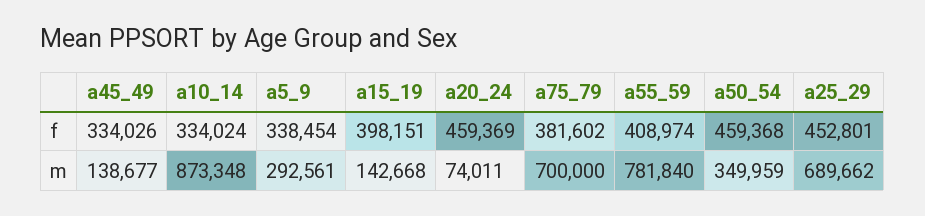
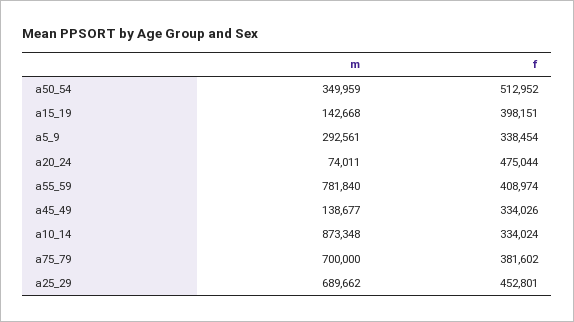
a20_24, f: 459369 -> 475044
a50_54, f: 459368 -> 512952

